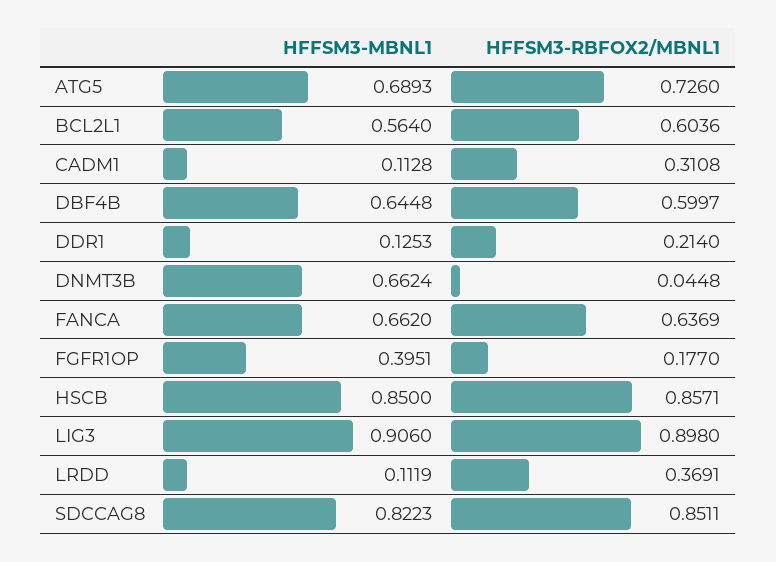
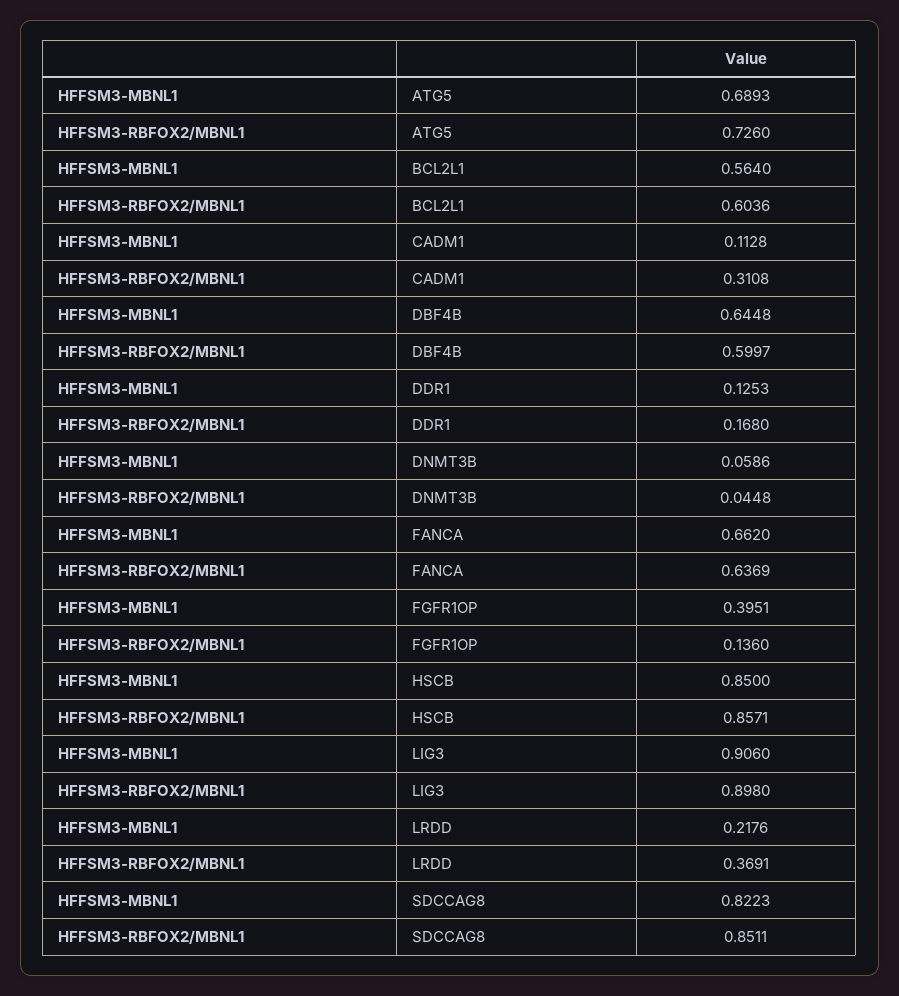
HFFSM3-RBFOX2/MBNL1, DDR1: 0.214 -> 0.168
HFFSM3-MBNL1, DNMT3B: 0.6624 -> 0.0586
HFFSM3-RBFOX2/MBNL1, FGFR1OP: 0.177 -> 0.136
HFFSM3-MBNL1, LRDD: 0.1119 -> 0.2176

